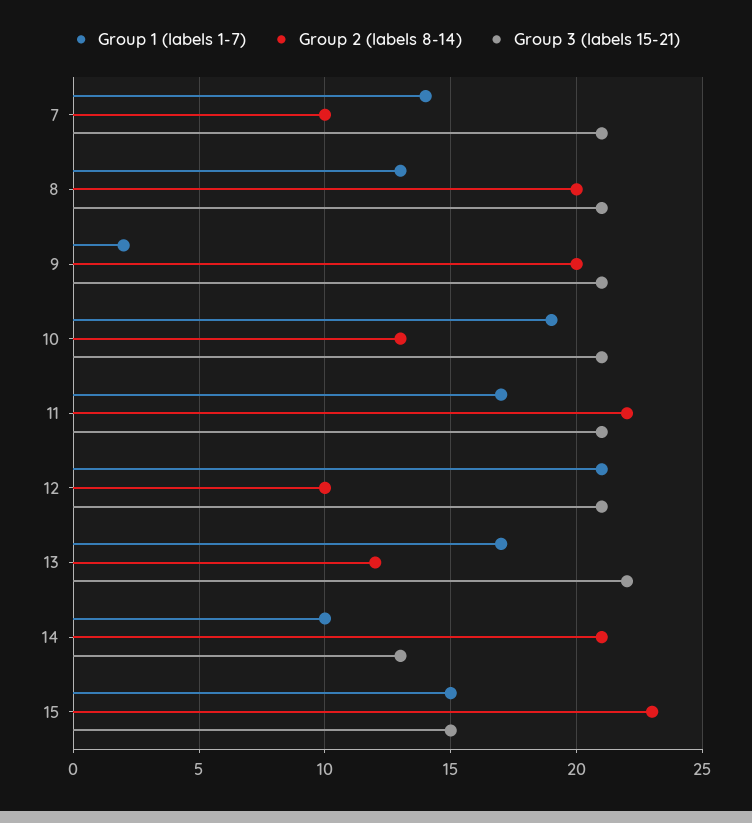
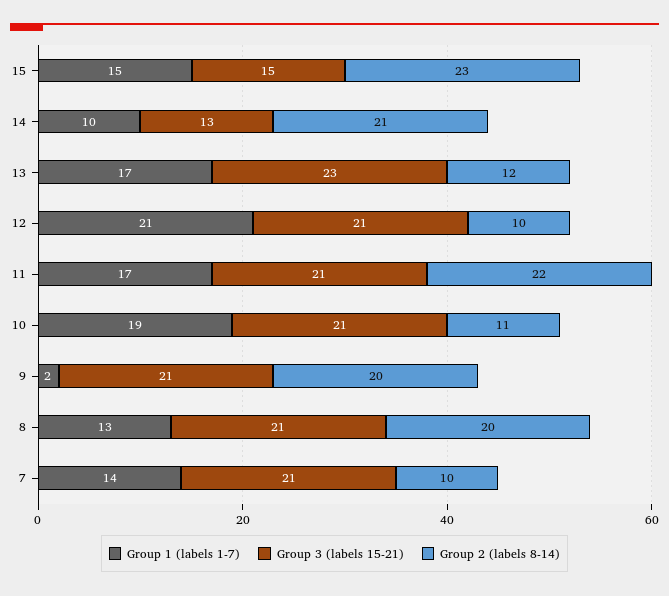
Group 2 (labels 8-14), 10: 13 -> 11
Group 3 (labels 15-21), 13: 22 -> 23

